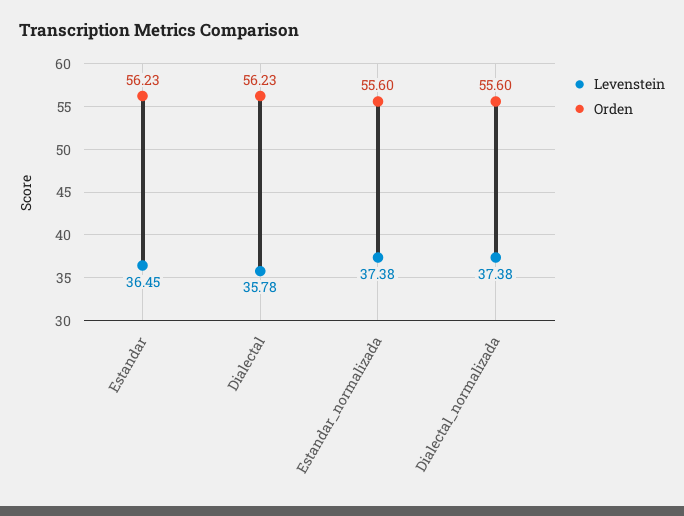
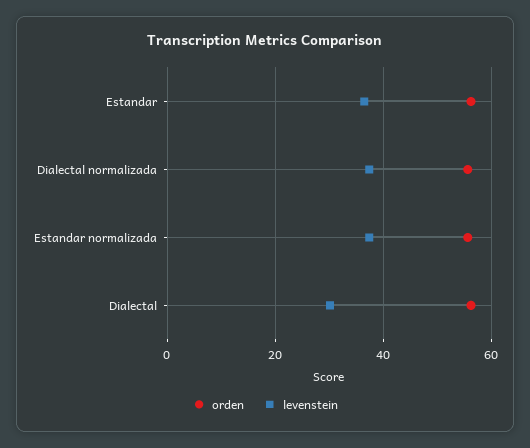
Levenstein, Dialectal: 35.78 -> 30

